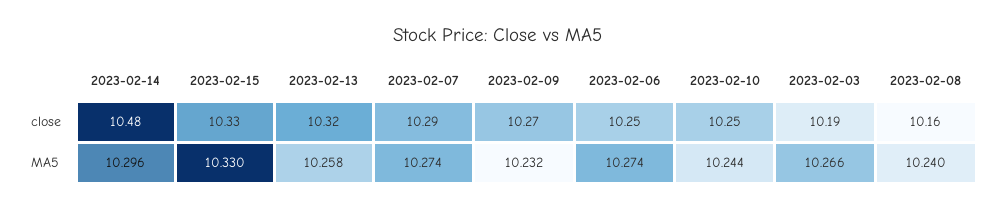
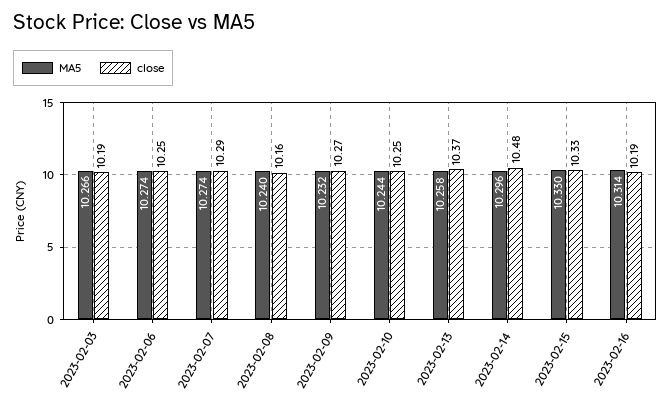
close, 2023-02-13: 10.32 -> 10.37
MA5, 2023-02-16: none -> 10.314
close, 2023-02-16: none -> 10.19

